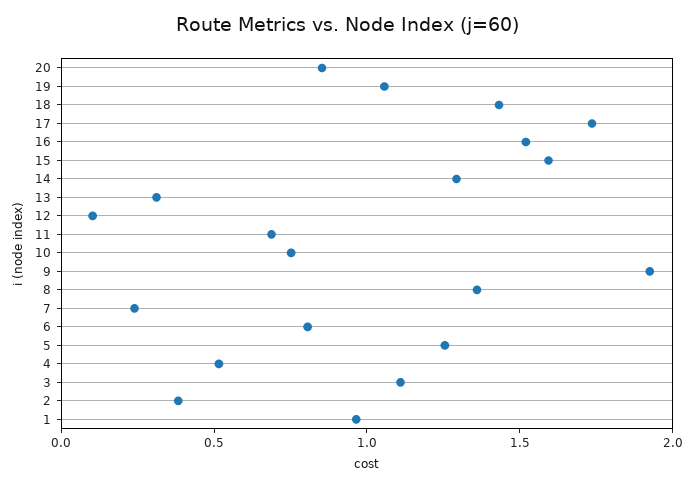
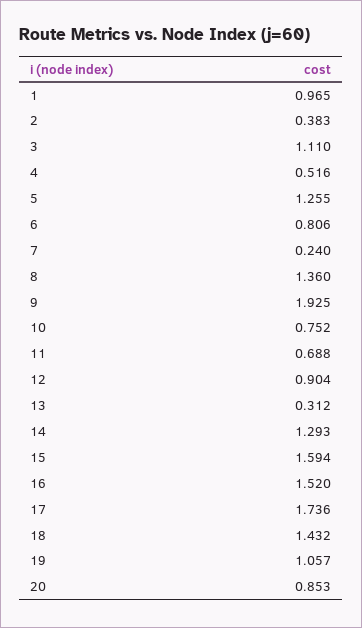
12: 0.1 -> 0.904

